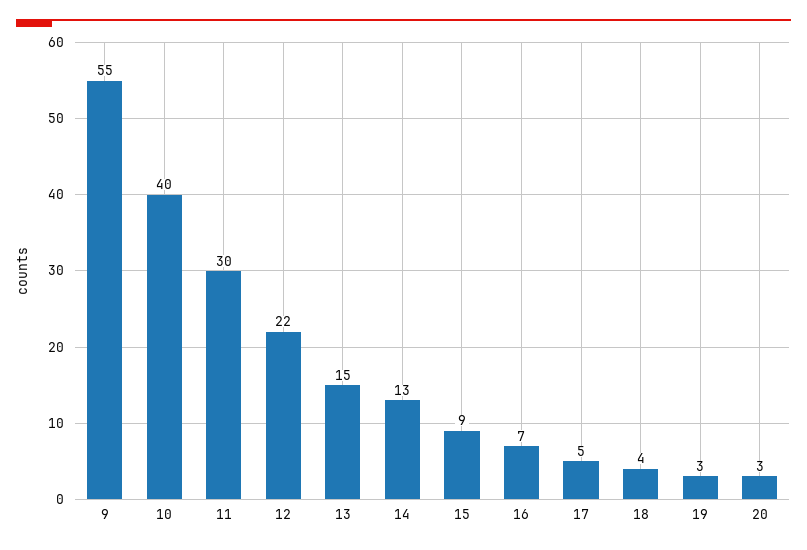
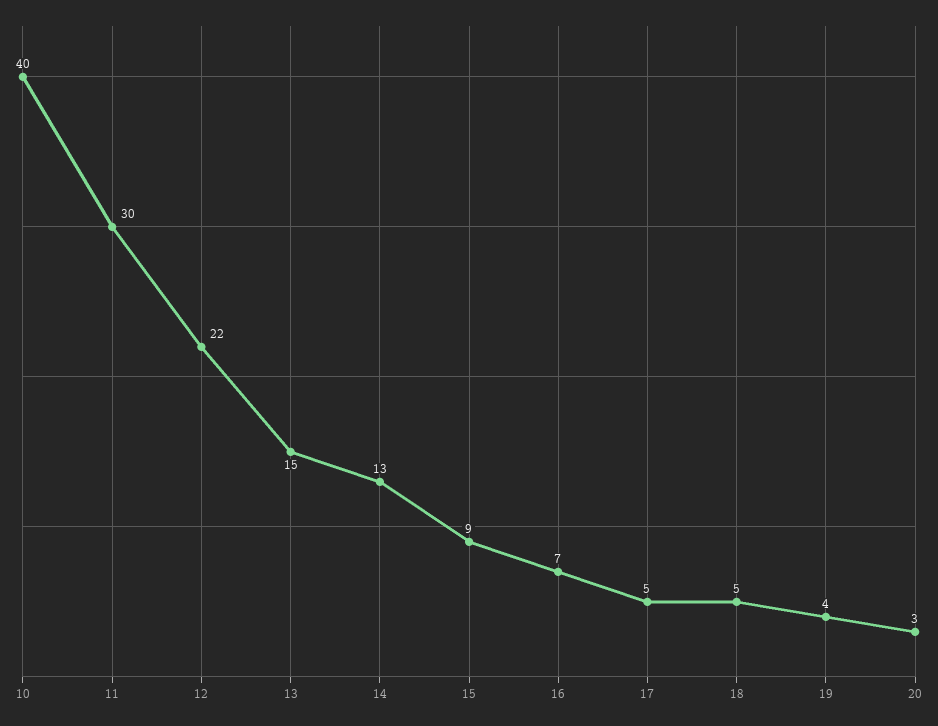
9: 55 -> none
18: 4 -> 5
19: 3 -> 4

